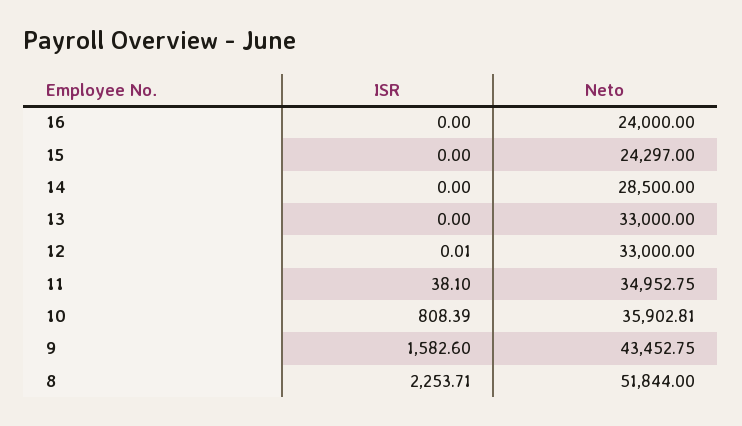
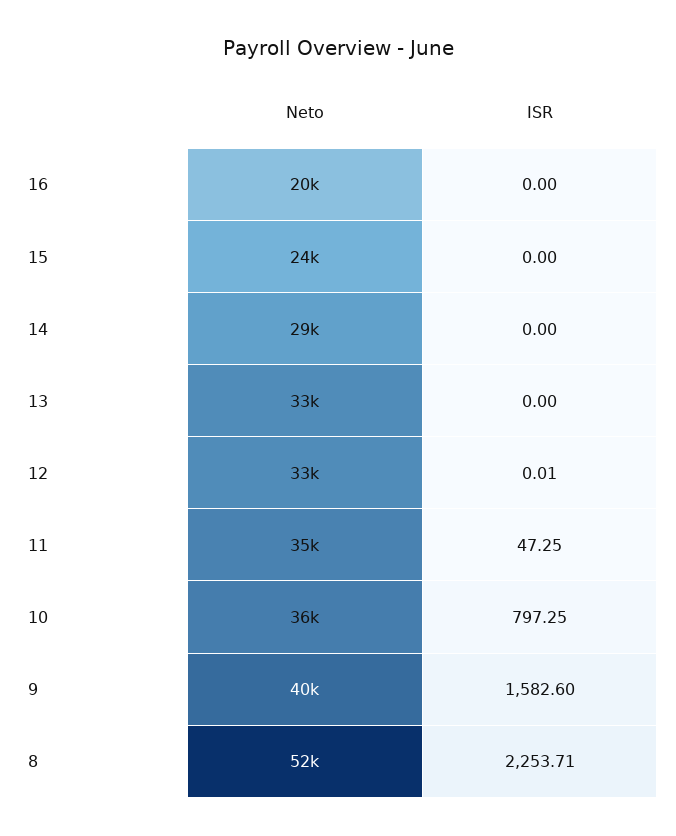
Neto, 16: 24000 -> 20000
ISR, 11: 38.1 -> 47.25
ISR, 10: 808.39 -> 797.25
Neto, 9: 43452.75 -> 40000

